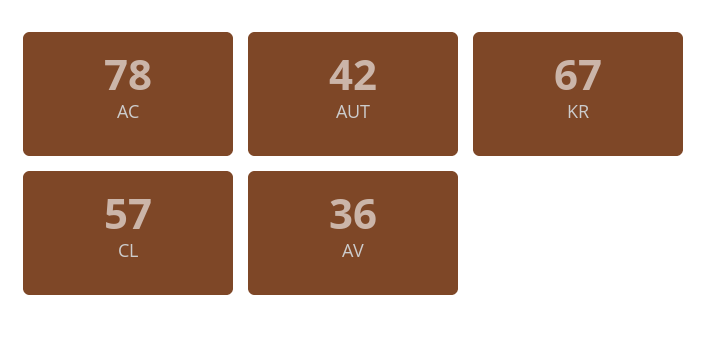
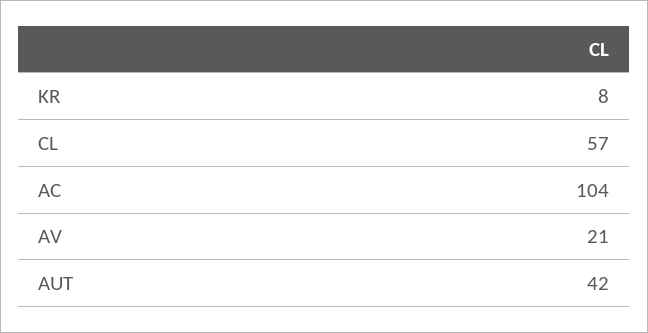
AC: 78 -> 104
KR: 67 -> 8
AV: 36 -> 21

